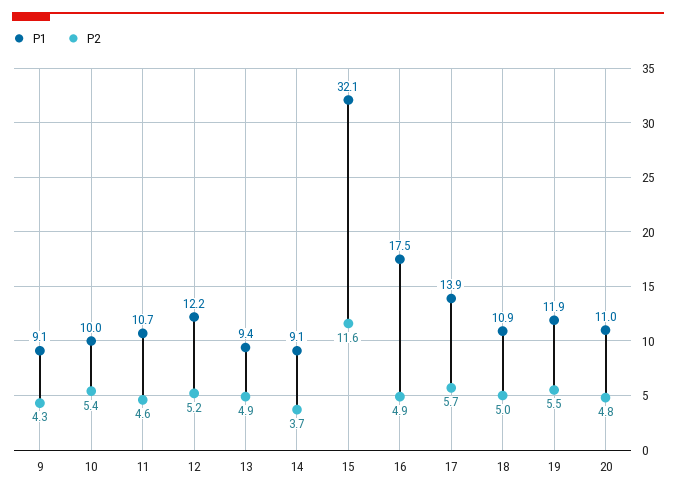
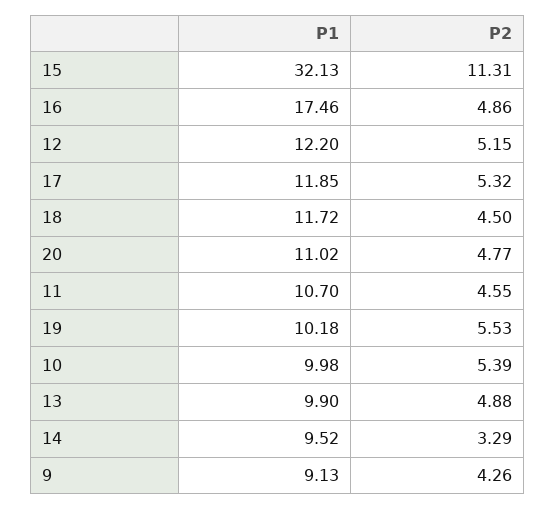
P1, 13: 9.4 -> 9.9
P1, 14: 9.1 -> 9.52
P2, 14: 3.7 -> 3.29
P2, 15: 11.6 -> 11.31
P1, 17: 13.9 -> 11.85
P2, 17: 5.7 -> 5.32
P1, 18: 10.9 -> 11.72
P2, 18: 5 -> 4.5
P1, 19: 11.9 -> 10.18

